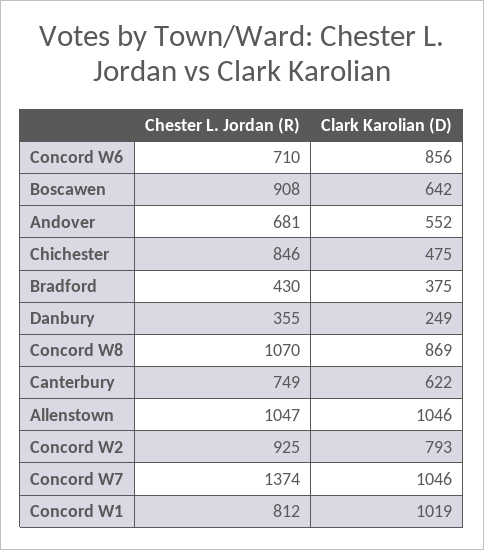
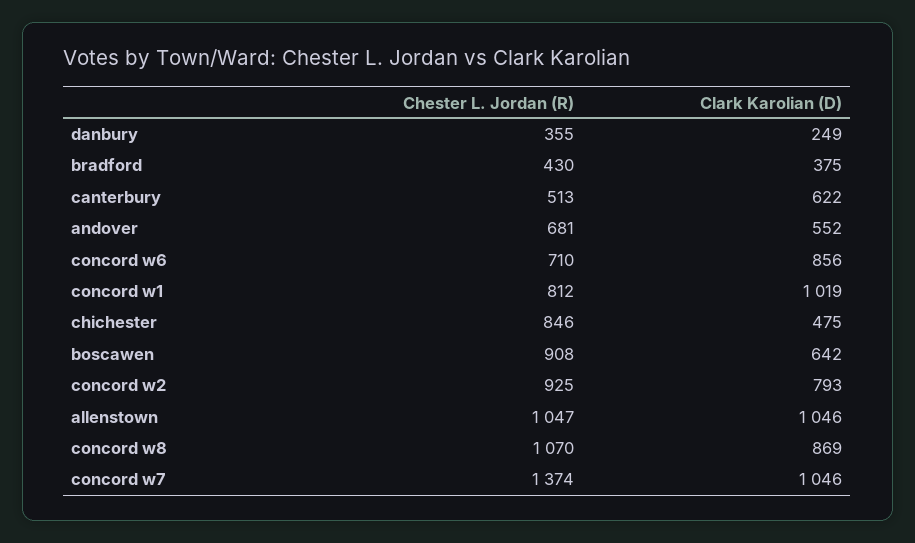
Chester L. Jordan (R), Canterbury: 749 -> 513

